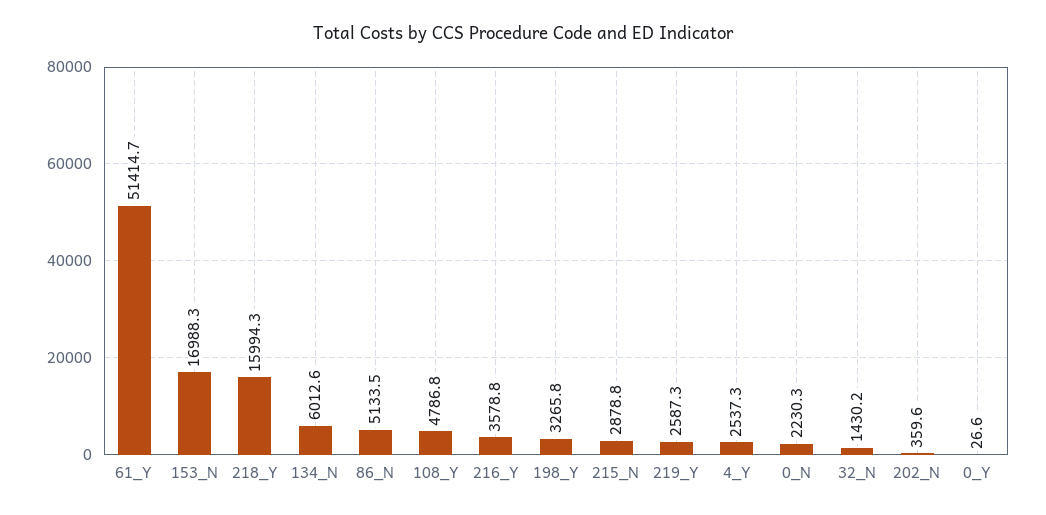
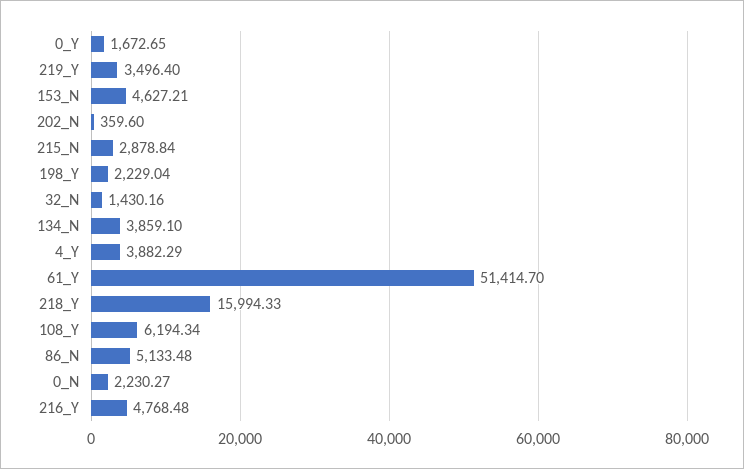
153_N: 16988.3 -> 4627.21
134_N: 6012.6 -> 3859.1
108_Y: 4786.8 -> 6194.34
216_Y: 3578.8 -> 4768.48
198_Y: 3265.8 -> 2229.04
219_Y: 2587.3 -> 3496.4
4_Y: 2537.3 -> 3882.29
0_Y: 26.6 -> 1672.65

